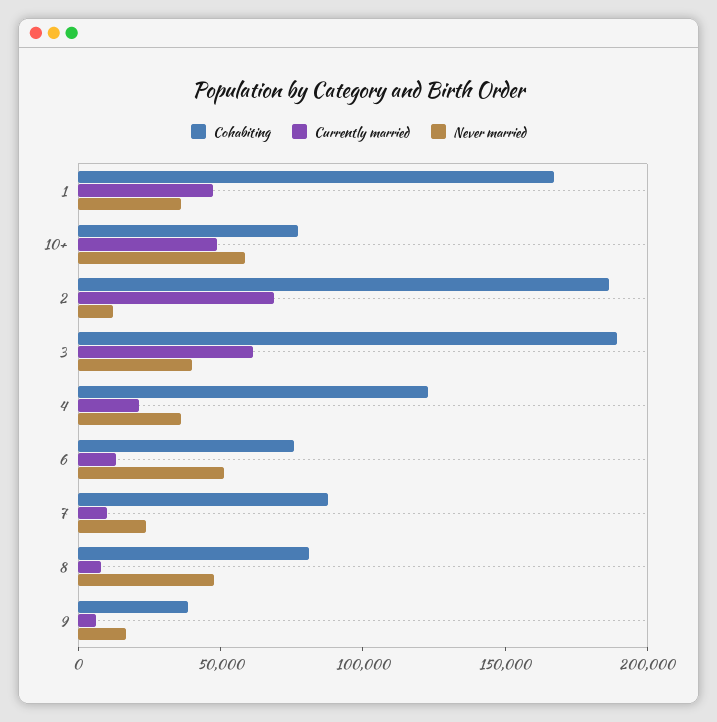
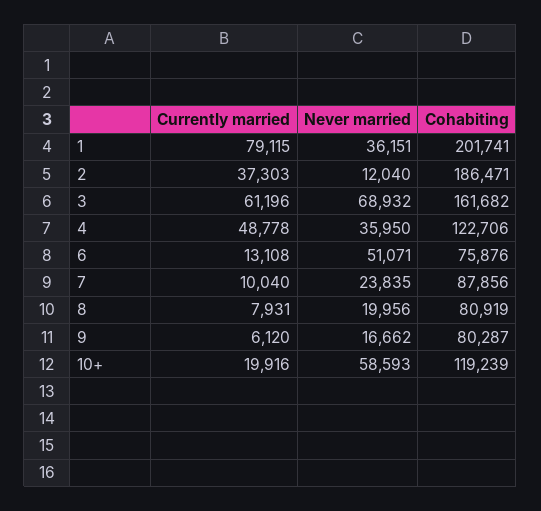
Cohabiting, 1: 170000 -> 201741
Currently married, 1: 50000 -> 79115
Cohabiting, 10+: 80000 -> 119239
Currently married, 10+: 50000 -> 19916
Currently married, 2: 70000 -> 37303
Cohabiting, 3: 190000 -> 161682
Never married, 3: 40000 -> 68932
Currently married, 4: 20000 -> 48778
Never married, 8: 50000 -> 19956
Cohabiting, 9: 40000 -> 80287

